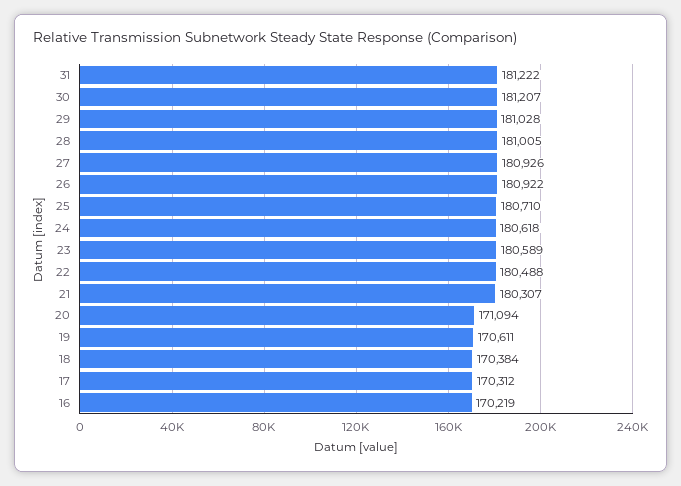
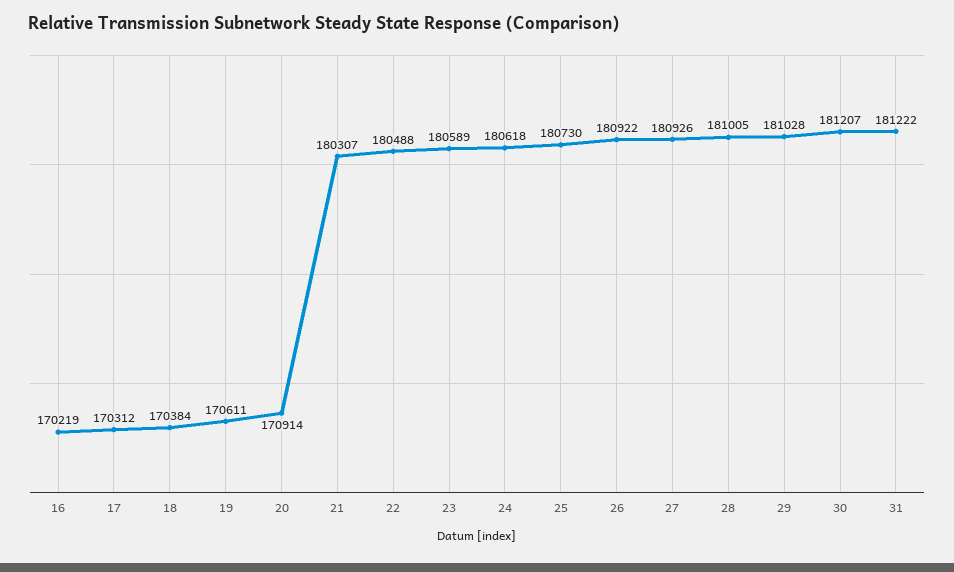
25: 180710 -> 180730
20: 171094 -> 170914

